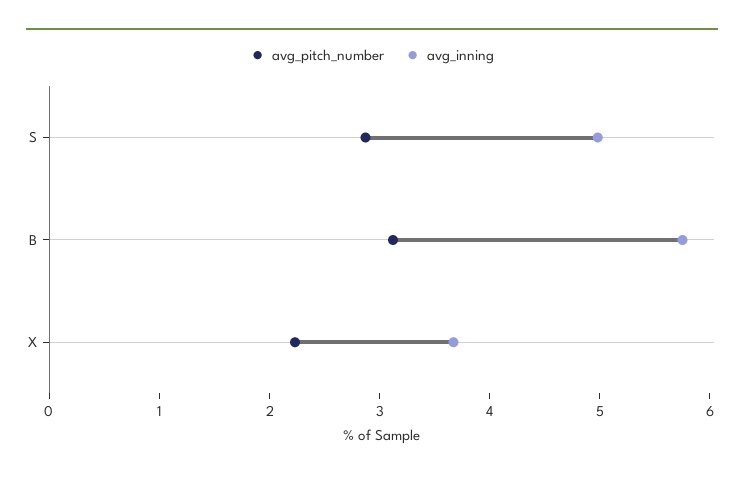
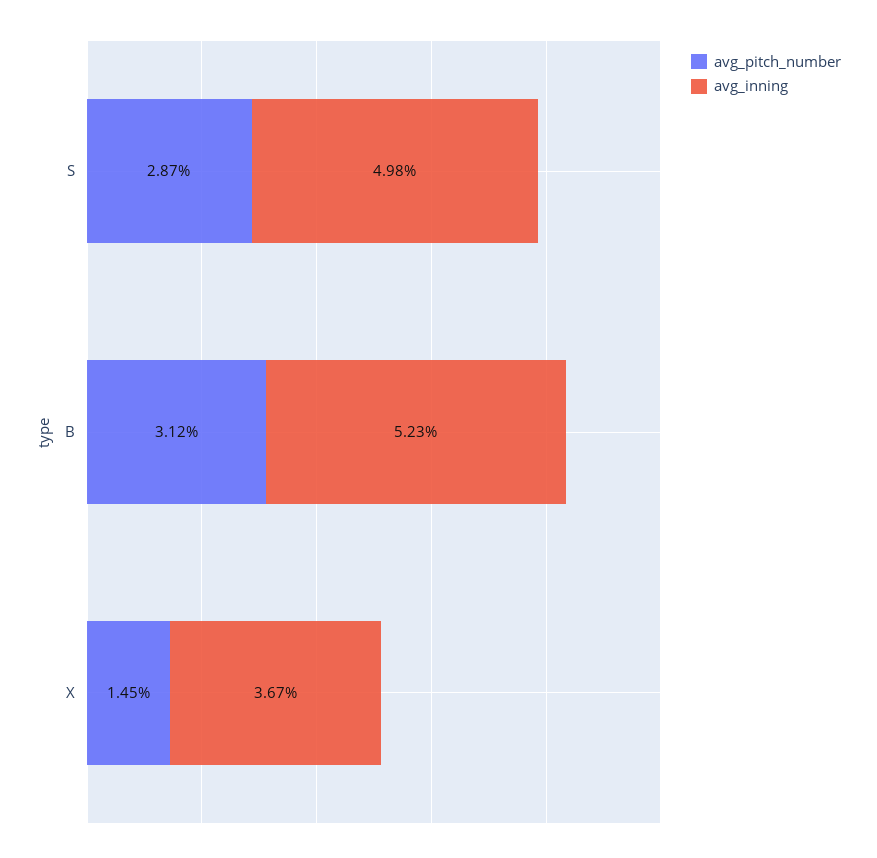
avg_inning, B: 5.8 -> 5.23
avg_pitch_number, X: 2.2 -> 1.45

